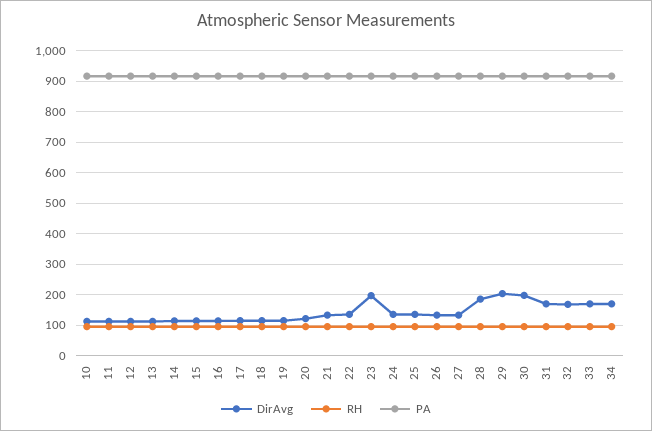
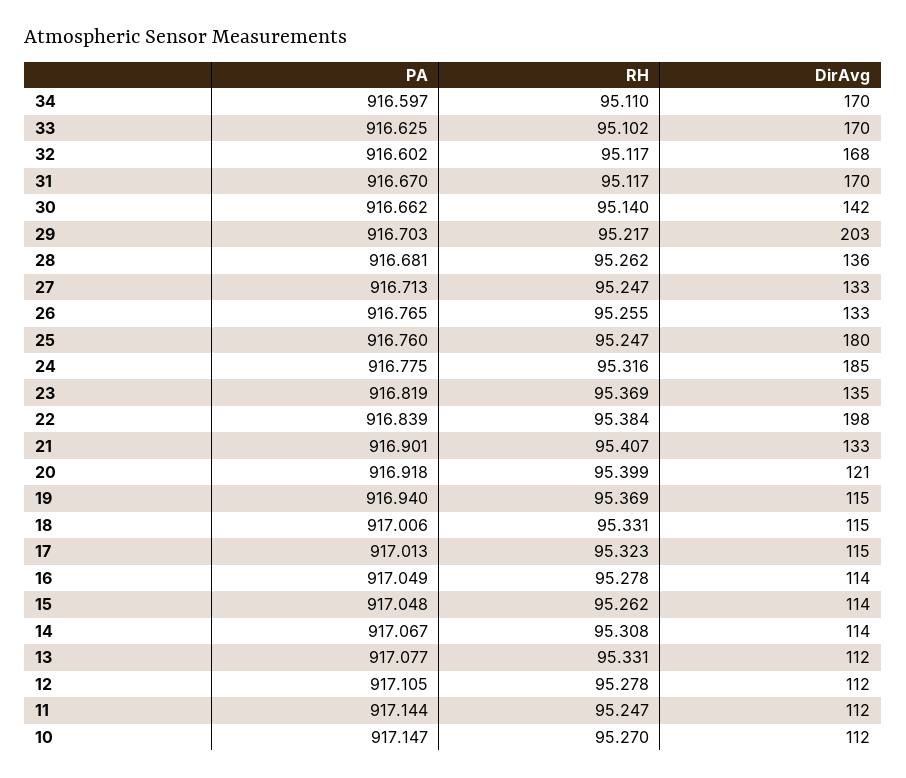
DirAvg, 22: 140 -> 198
DirAvg, 23: 200 -> 135
DirAvg, 24: 140 -> 185
DirAvg, 25: 140 -> 180
DirAvg, 28: 180 -> 136
DirAvg, 30: 200 -> 142

